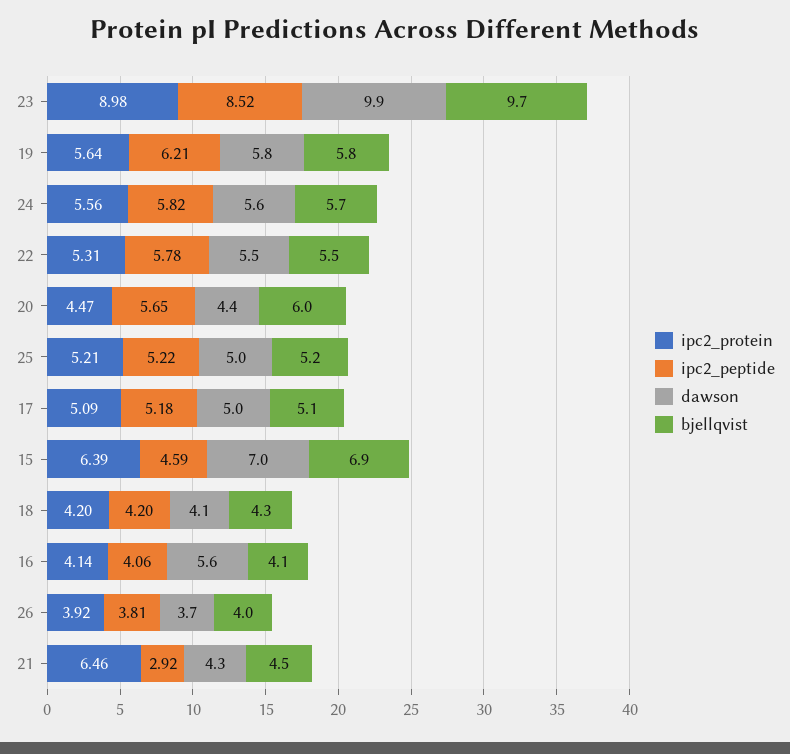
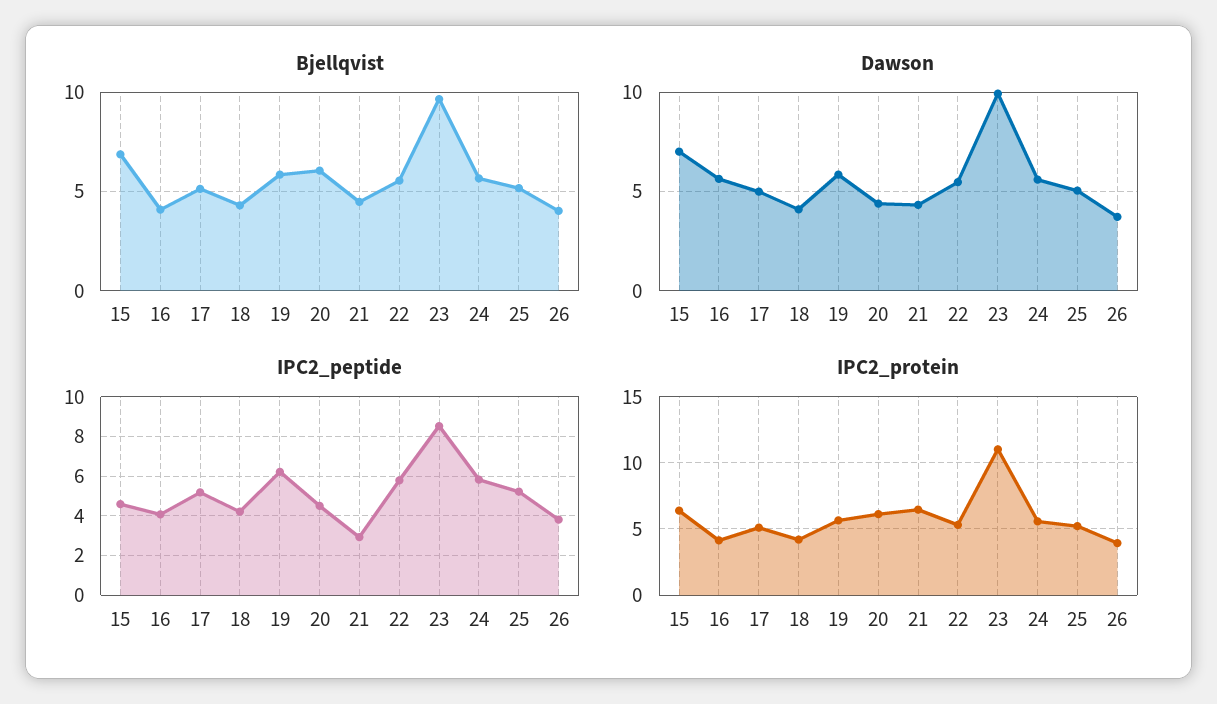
ipc2_protein, 23: 8.98 -> 11
ipc2_protein, 20: 4.47 -> 6
ipc2_peptide, 20: 5.65 -> 4.5

